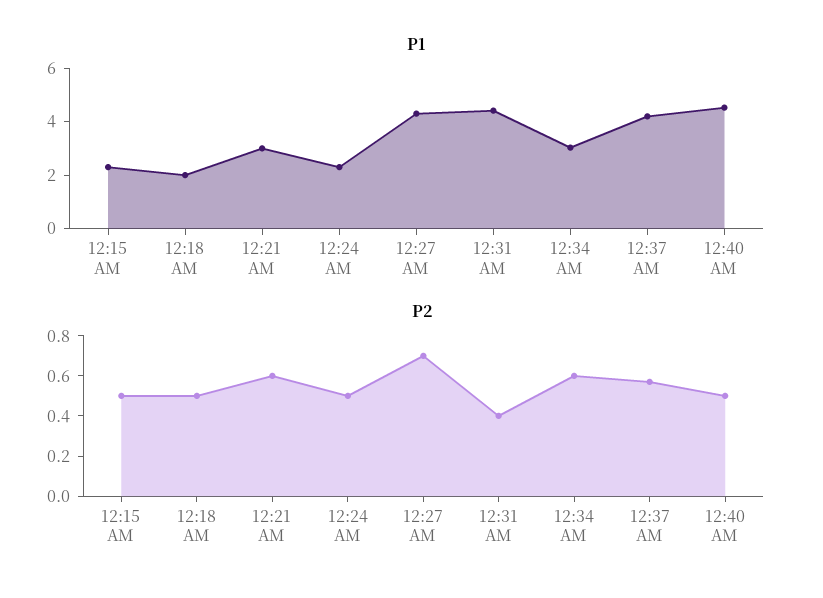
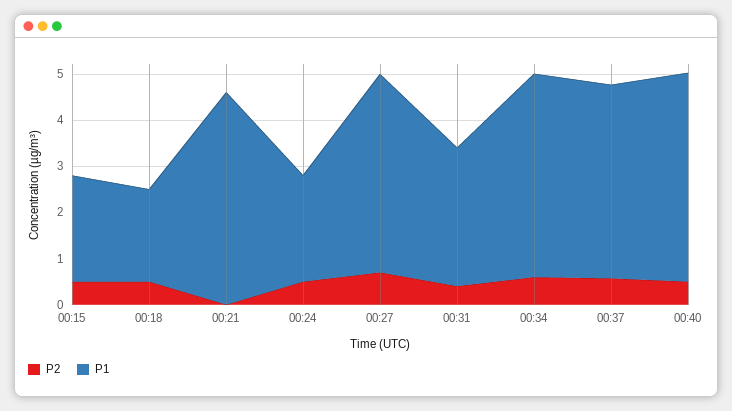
P1, 12:21 AM: 3 -> 4.6
P1, 12:31 AM: 4.5 -> 3
P1, 12:34 AM: 3 -> 4.4
P2, 12:21 AM: 0.6 -> 0

